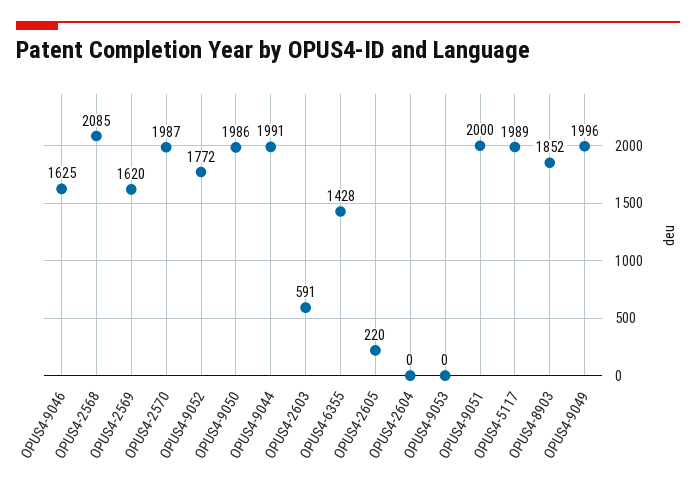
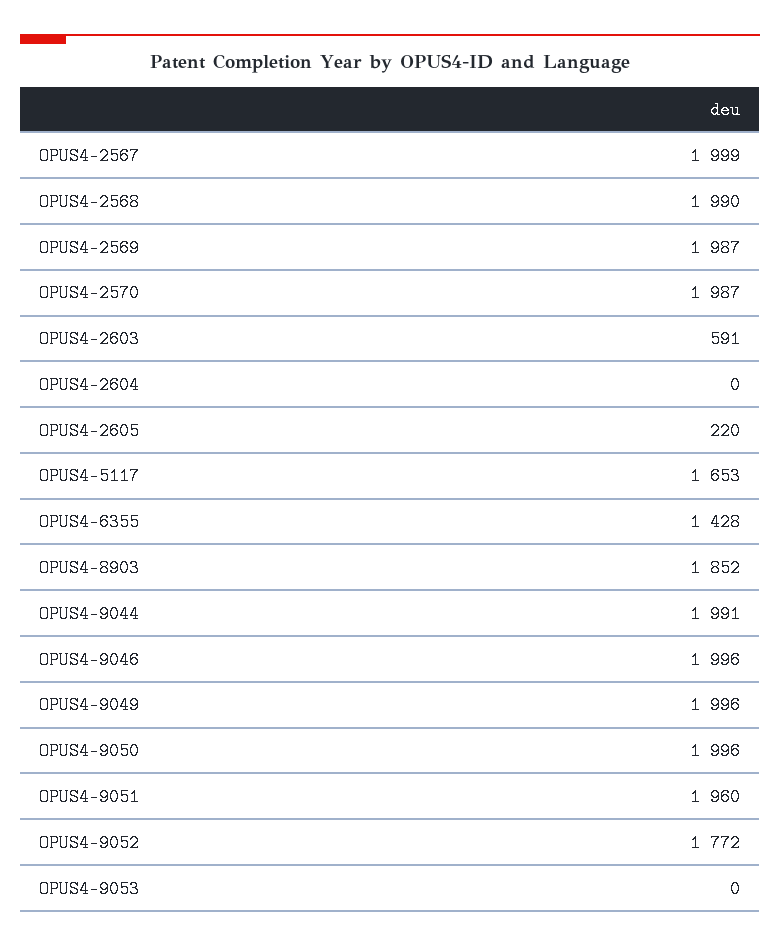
OPUS4-9046: 1625 -> 1996
OPUS4-2568: 2085 -> 1990
OPUS4-2569: 1620 -> 1987
OPUS4-9050: 1986 -> 1996
OPUS4-9051: 2000 -> 1960
OPUS4-5117: 1989 -> 1653
OPUS4-2567: none -> 1999

